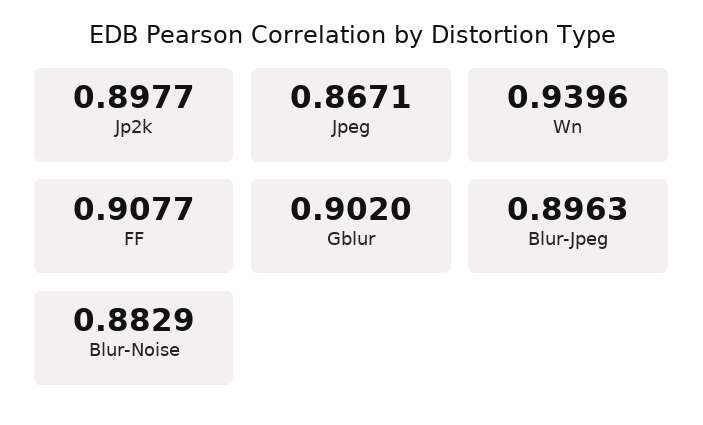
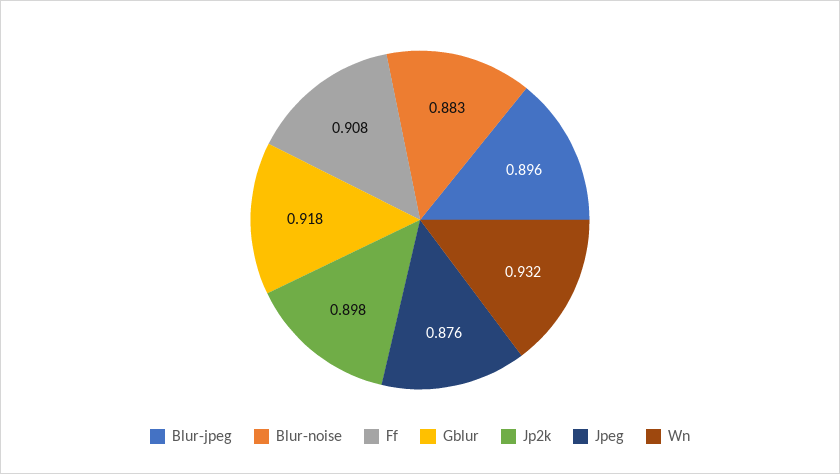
Jpeg: 0.8671 -> 0.876
Wn: 0.9396 -> 0.932
Gblur: 0.902 -> 0.918

